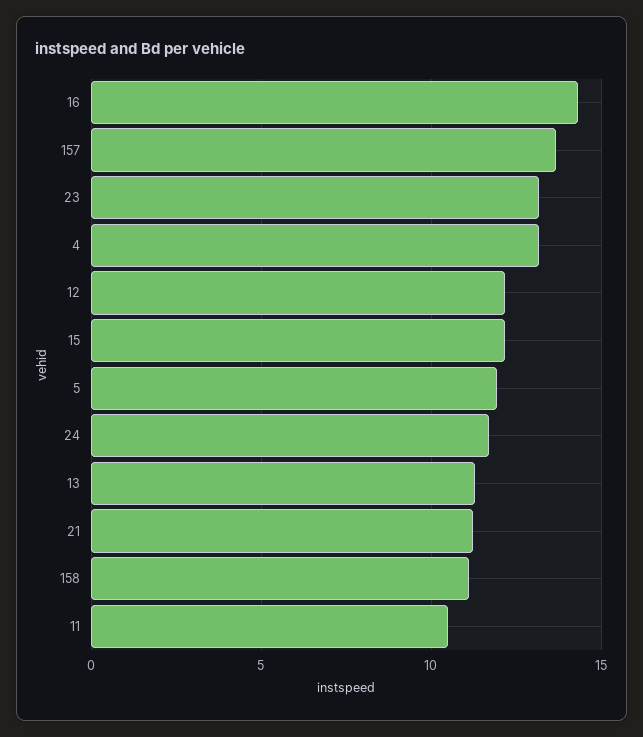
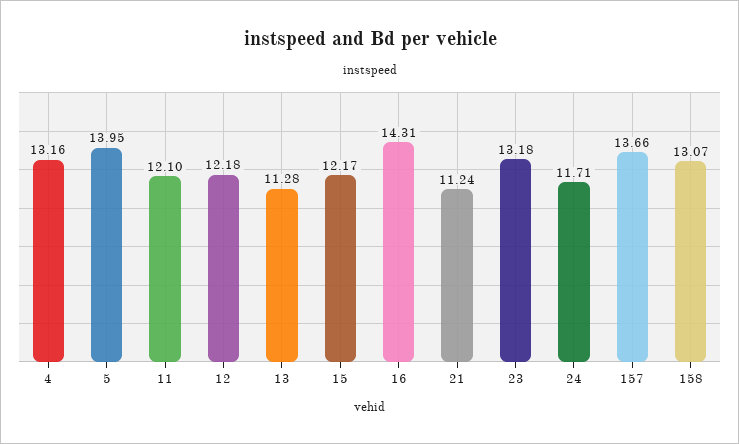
5: 12 -> 13.95
158: 11 -> 13.07
11: 10.5 -> 12.1

